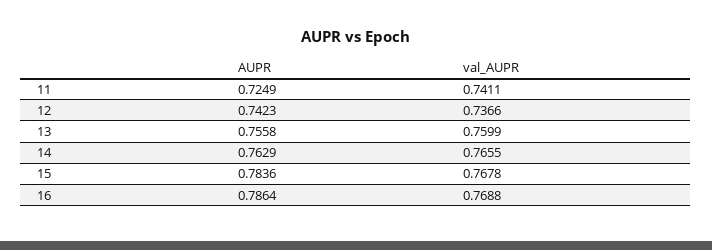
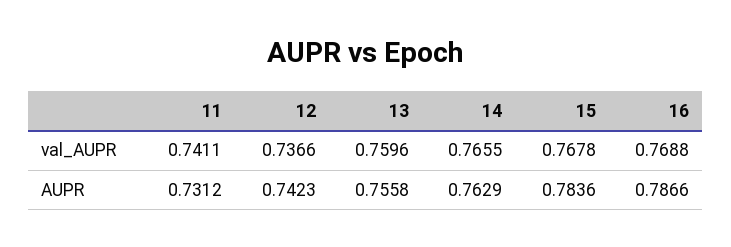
AUPR, 11: 0.7249 -> 0.7312
val_AUPR, 13: 0.7599 -> 0.7596
AUPR, 16: 0.7864 -> 0.7866

